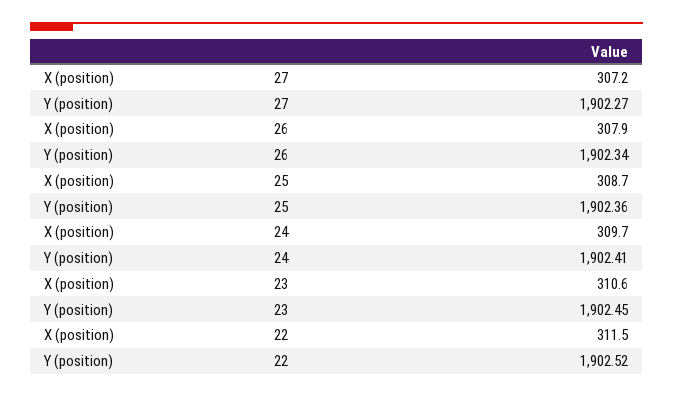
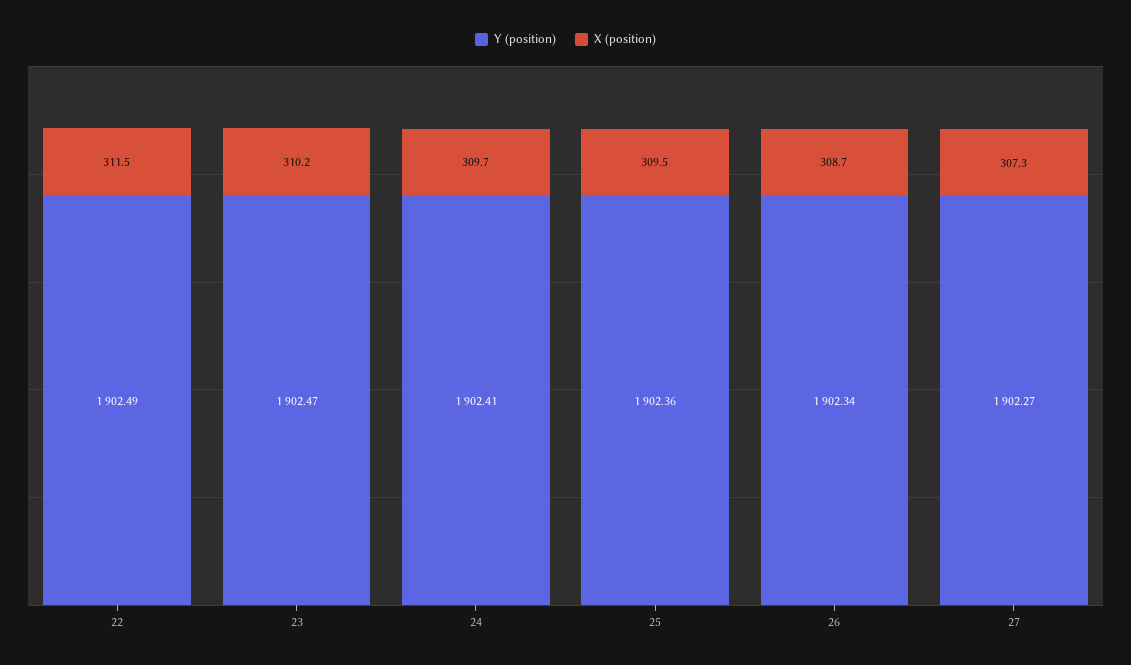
X (position), 27: 307.2 -> 307.3
X (position), 26: 307.9 -> 308.7
X (position), 25: 308.7 -> 309.5
X (position), 23: 310.6 -> 310.2
Y (position), 23: 1902.45 -> 1902.47
Y (position), 22: 1902.52 -> 1902.49

